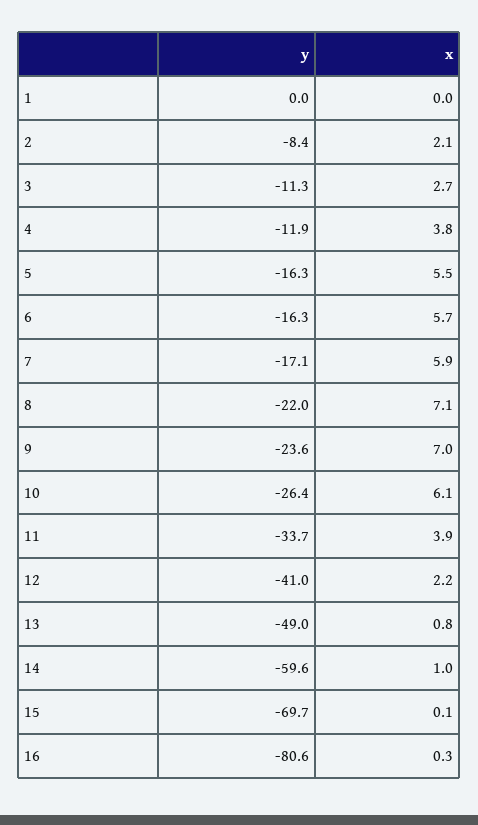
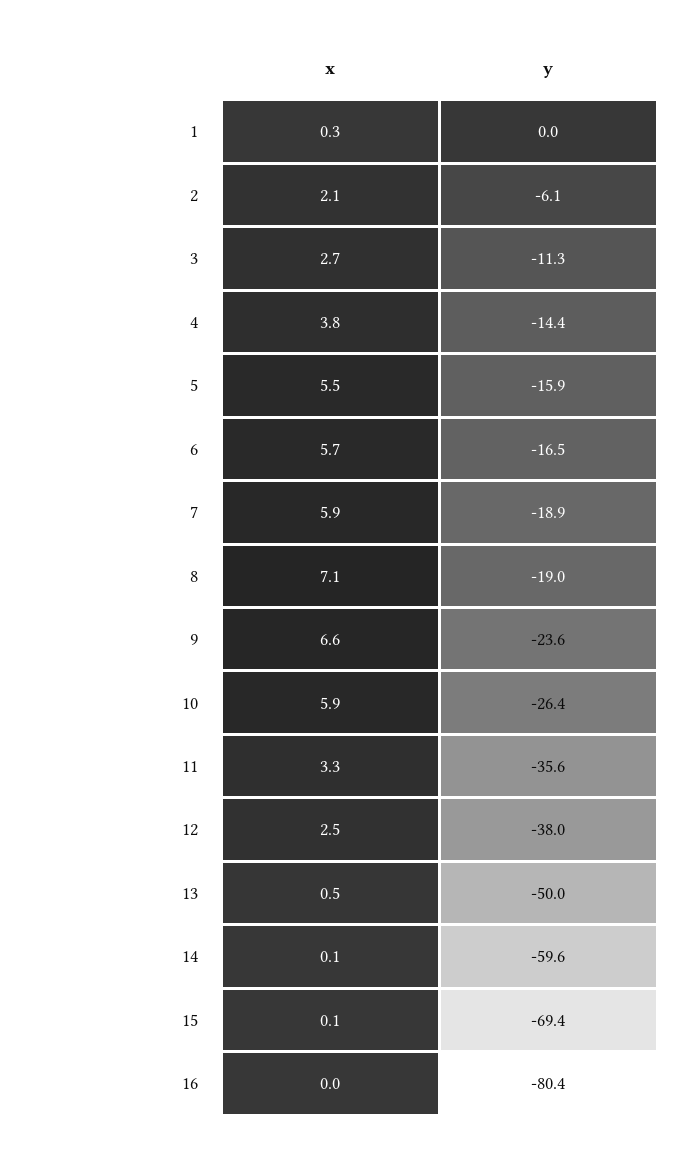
x, 1: 0 -> 0.3
y, 2: -8.4 -> -6.1
y, 4: -11.9 -> -14.4
y, 5: -16.3 -> -15.9
y, 6: -16.3 -> -16.5
y, 7: -17.1 -> -18.9
y, 8: -22 -> -19
x, 9: 7 -> 6.6
x, 10: 6.1 -> 5.9
y, 11: -33.7 -> -35.6
x, 11: 3.9 -> 3.3
y, 12: -41 -> -38
x, 12: 2.2 -> 2.5
y, 13: -49 -> -50
x, 13: 0.8 -> 0.5
x, 14: 1 -> 0.1
y, 15: -69.7 -> -69.4
y, 16: -80.6 -> -80.4
x, 16: 0.3 -> 0

